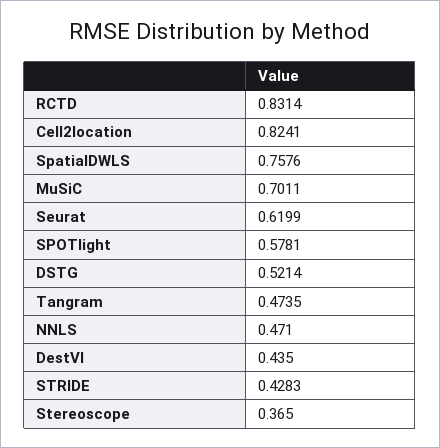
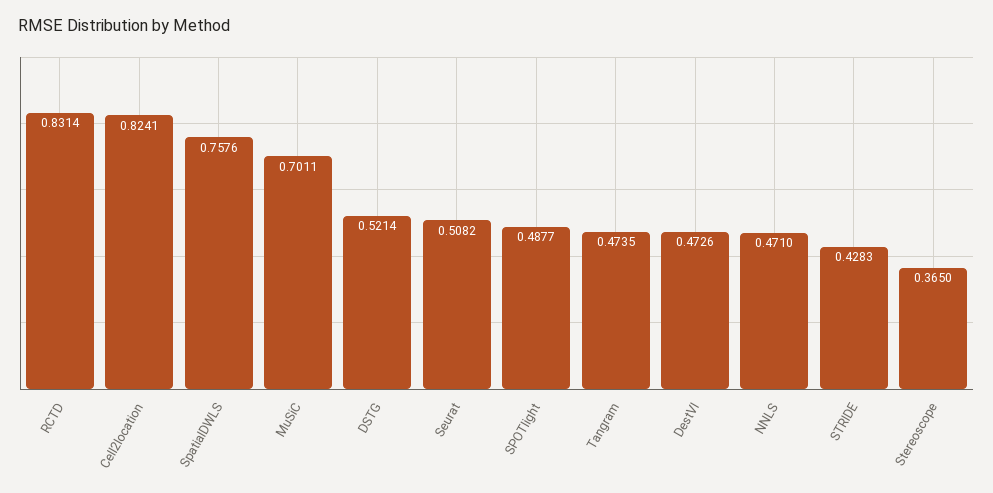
Seurat: 0.6199 -> 0.5082
SPOTlight: 0.5781 -> 0.4877
DestVI: 0.435 -> 0.4726

